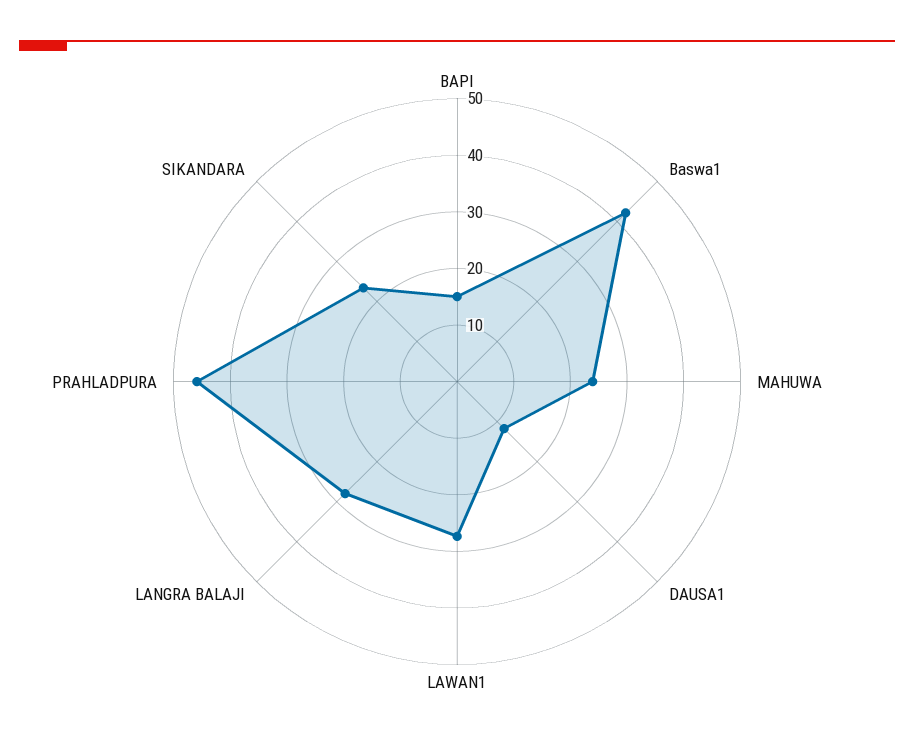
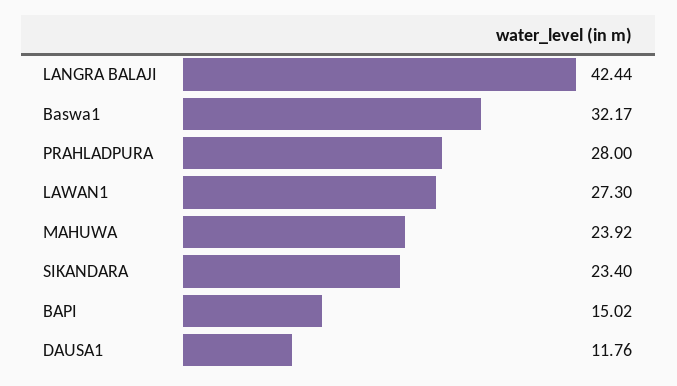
Baswa1: 42 -> 32.17
LANGRA BALAJI: 28 -> 42.44
PRAHLADPURA: 46 -> 28

